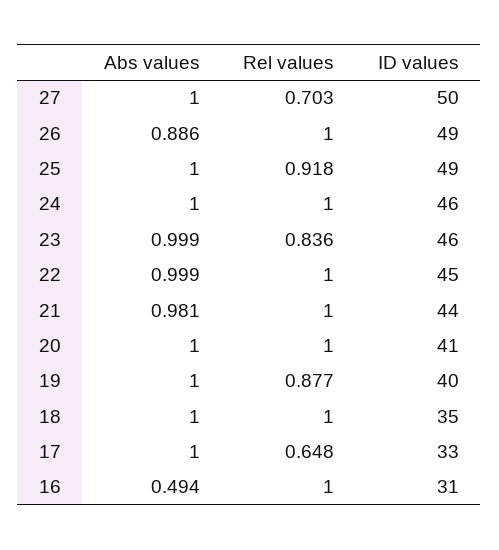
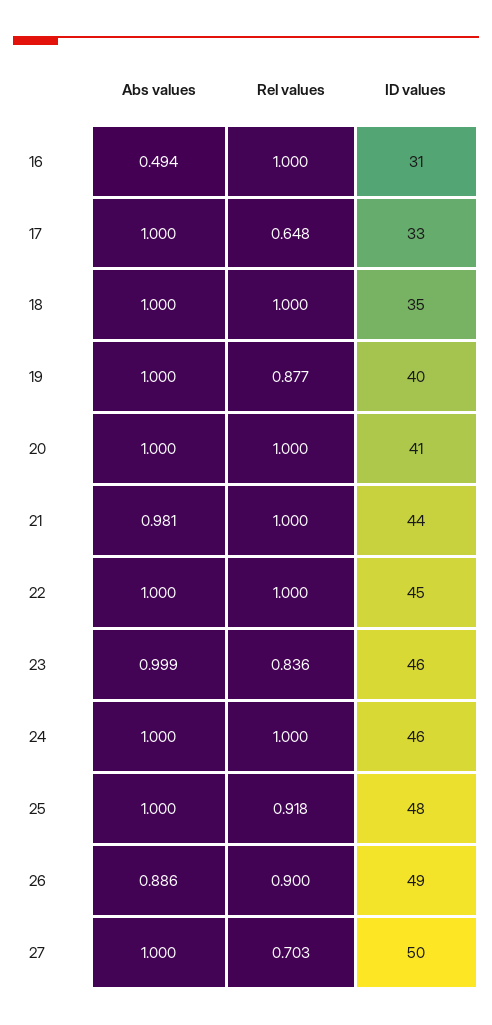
Rel values, 26: 1 -> 0.9
ID values, 25: 49 -> 48
Abs values, 22: 0.999 -> 1

